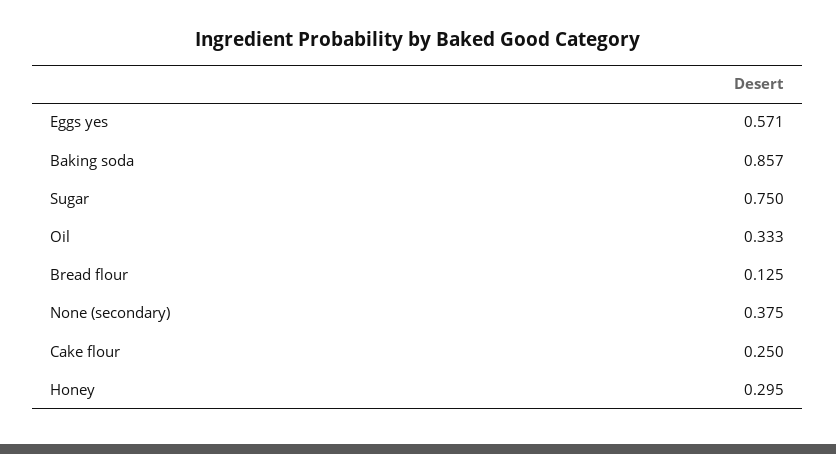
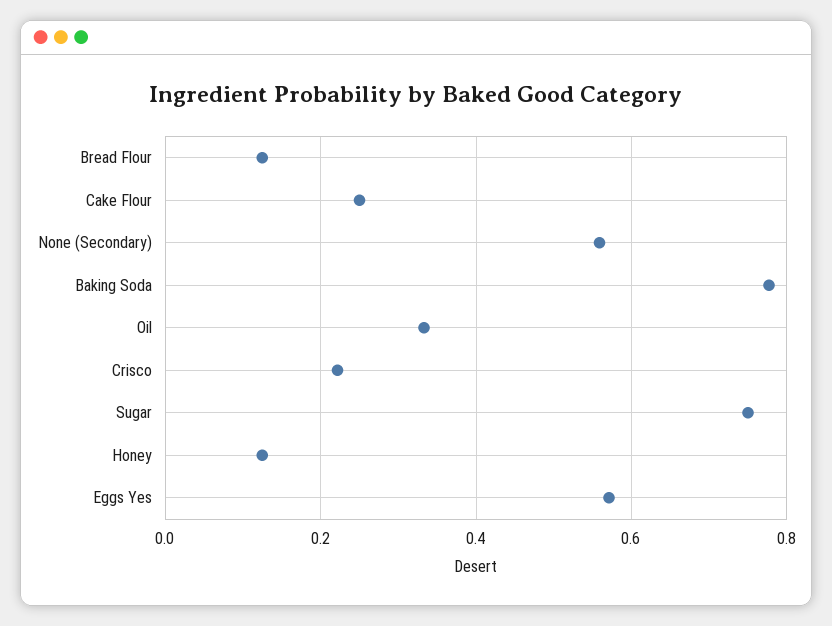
Baking soda: 0.857 -> 0.78
None (secondary): 0.375 -> 0.56
Honey: 0.295 -> 0.12
Crisco: none -> 0.22

